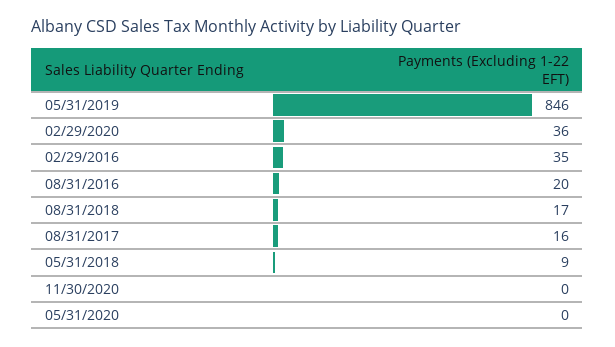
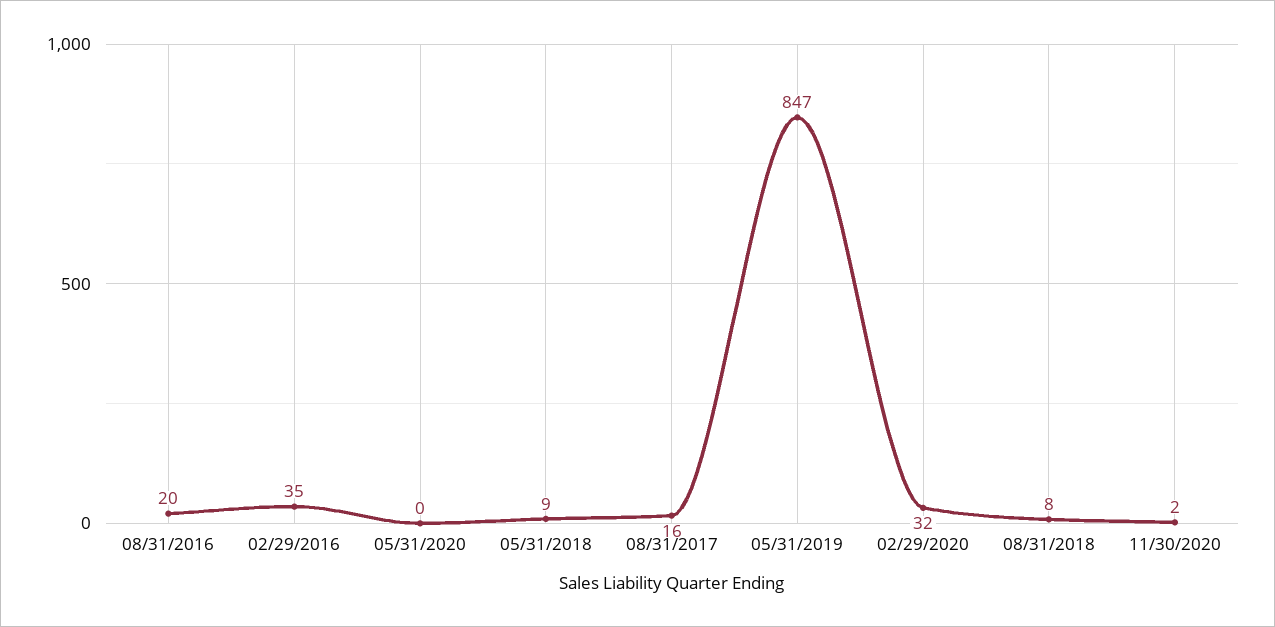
05/31/2019: 846 -> 847
02/29/2020: 36 -> 32
08/31/2018: 17 -> 8
11/30/2020: 0 -> 2

